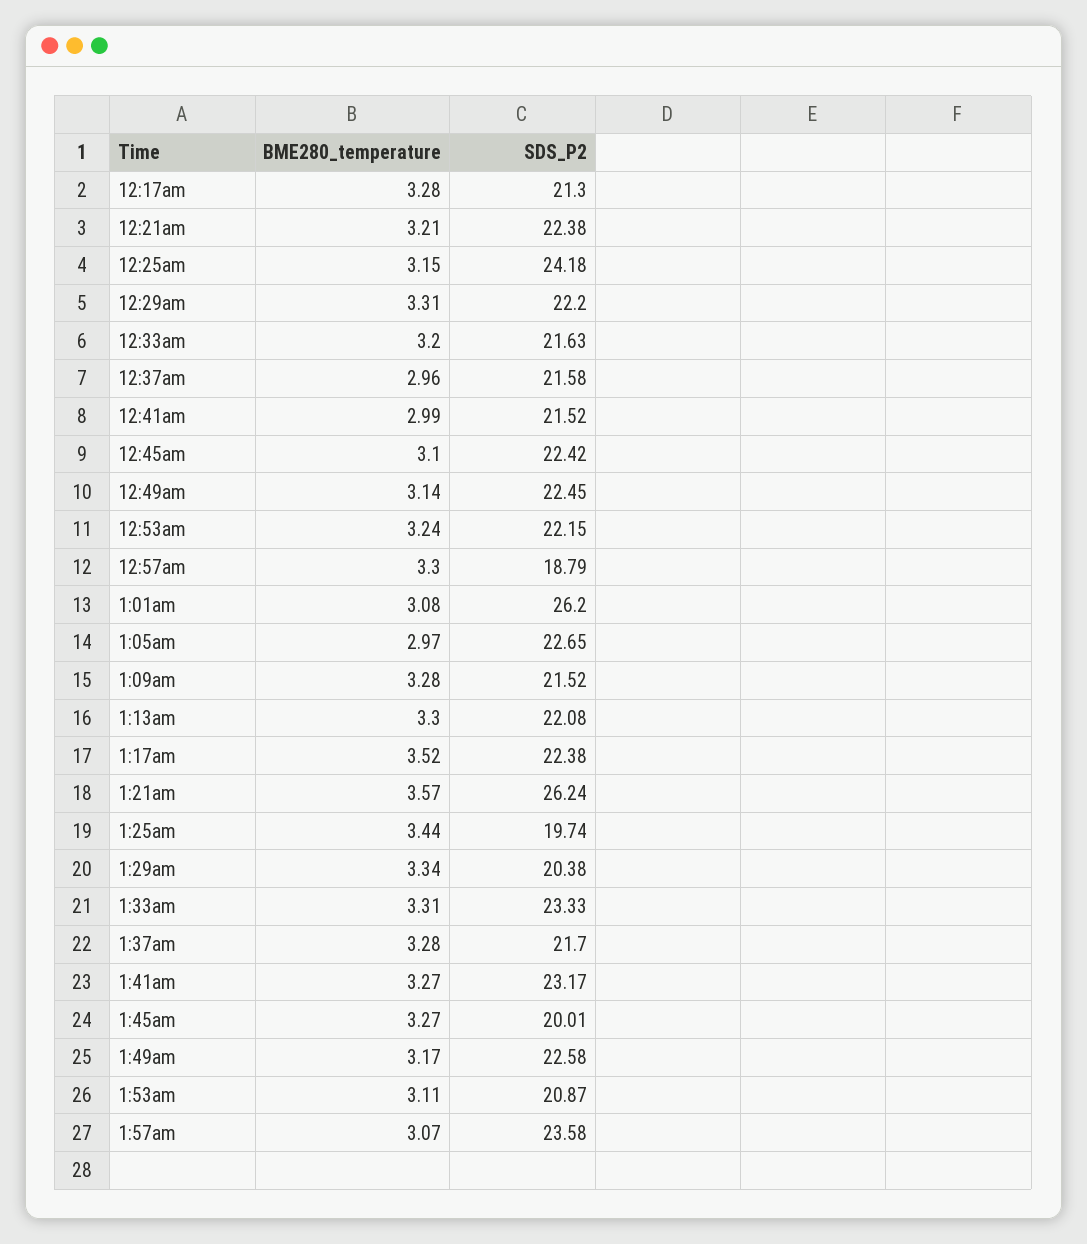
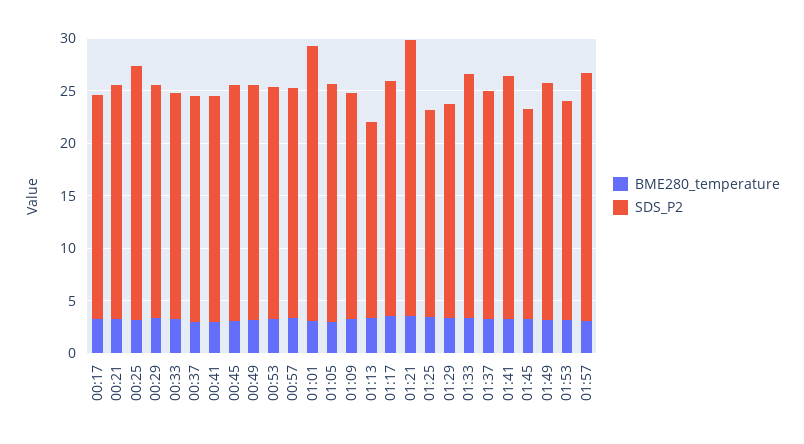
SDS_P2, 12:57am: 18.79 -> 22
SDS_P2, 1:13am: 22.08 -> 19

